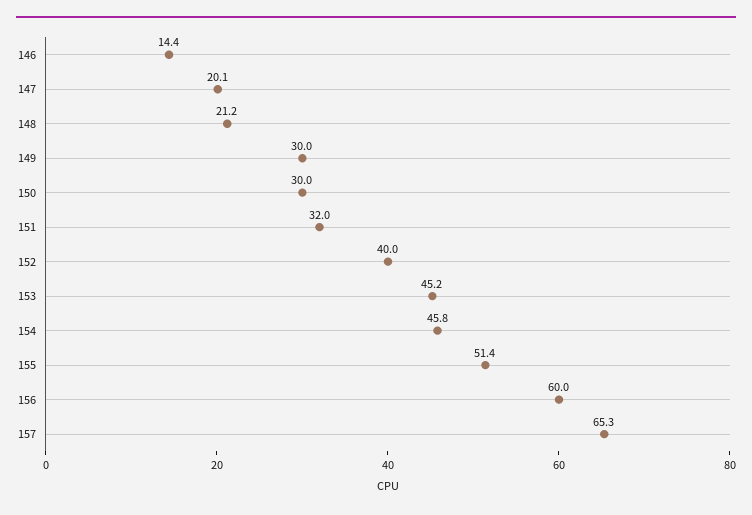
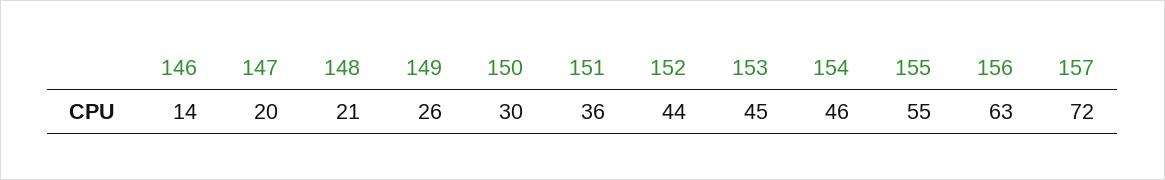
149: 30 -> 26
151: 32 -> 36
152: 40 -> 44
155: 51.4 -> 55
156: 60 -> 63
157: 65.3 -> 72

